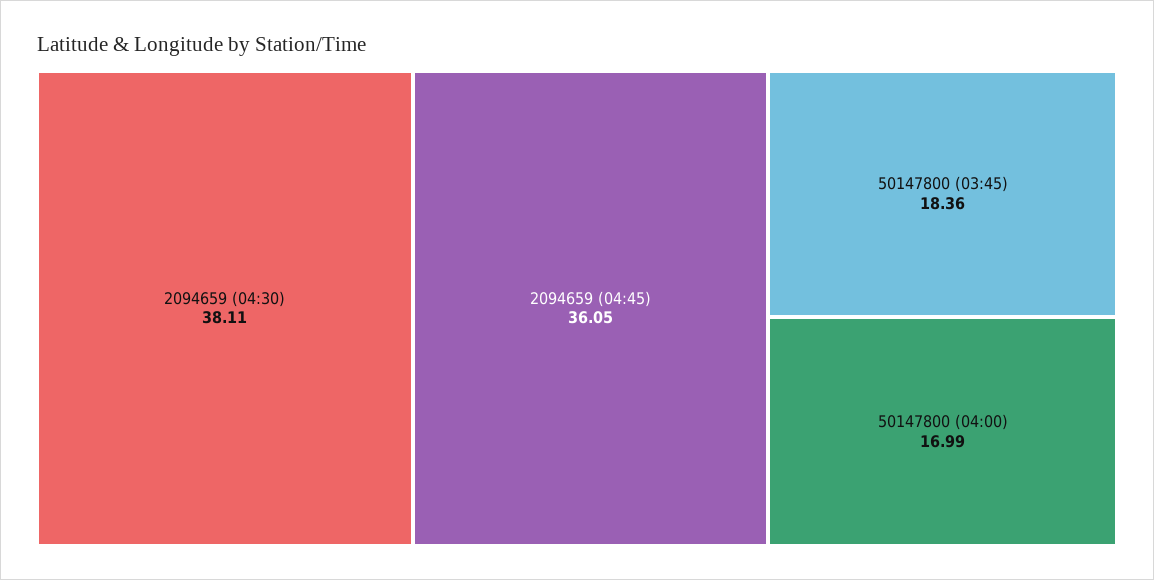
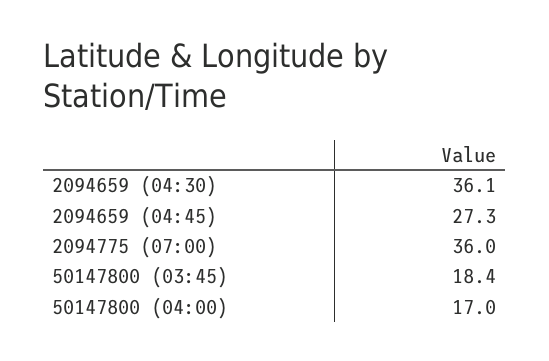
2094659 (04:30): 38.11 -> 36.1
2094659 (04:45): 36.05 -> 27.3
2094775 (07:00): none -> 36

